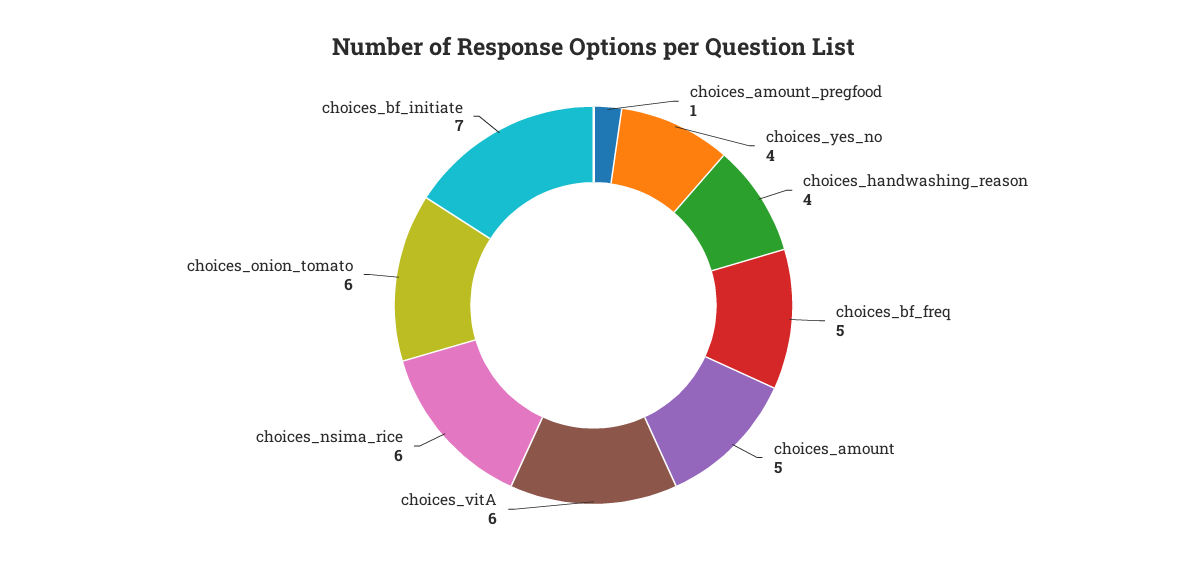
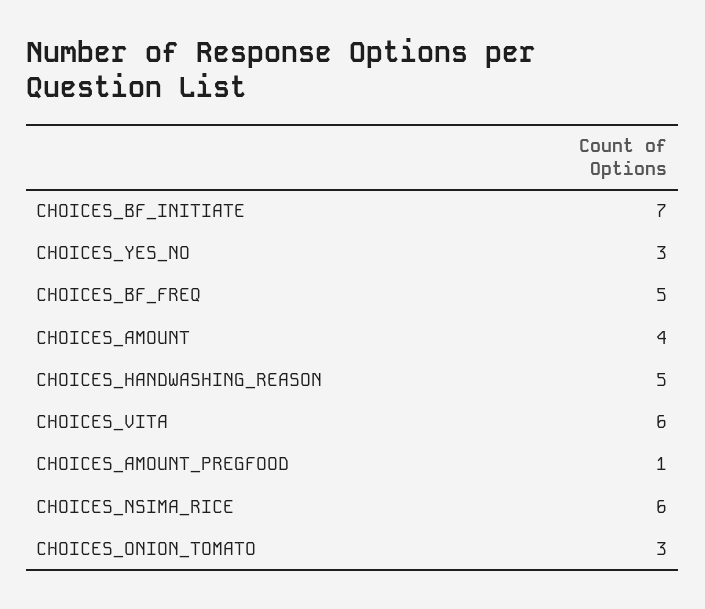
choices_yes_no: 4 -> 3
choices_handwashing_reason: 4 -> 5
choices_amount: 5 -> 4
choices_onion_tomato: 6 -> 3

